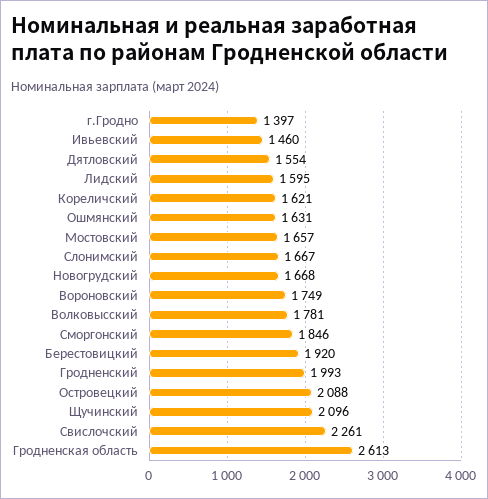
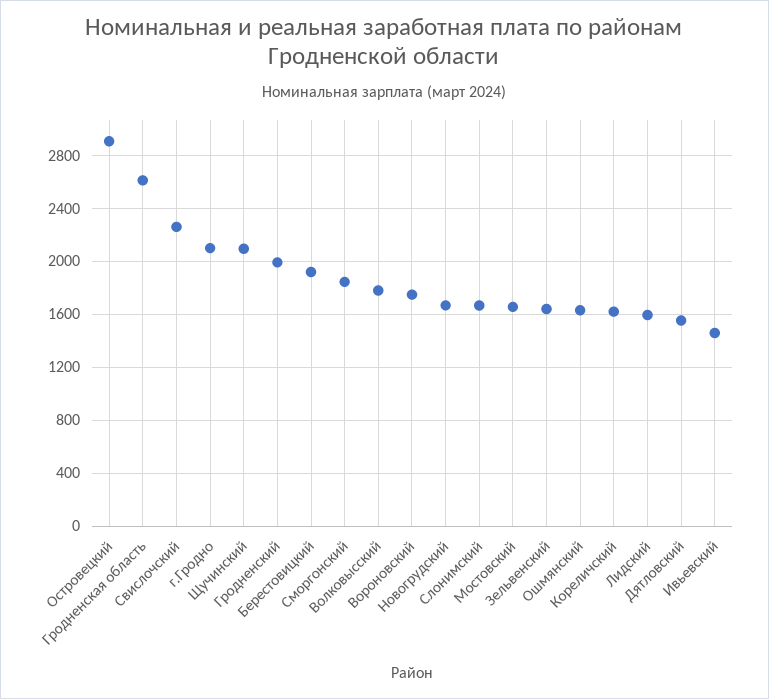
г.Гродно: 1397 -> 2100
Островецкий: 2088 -> 2900
Зельвенский: none -> 1650

